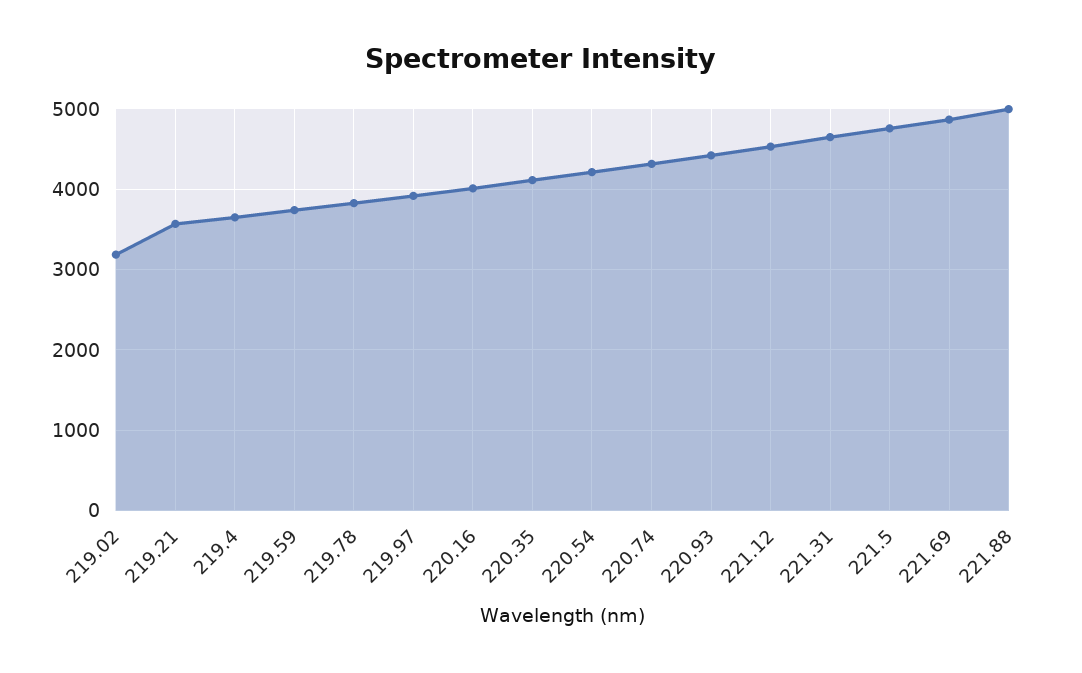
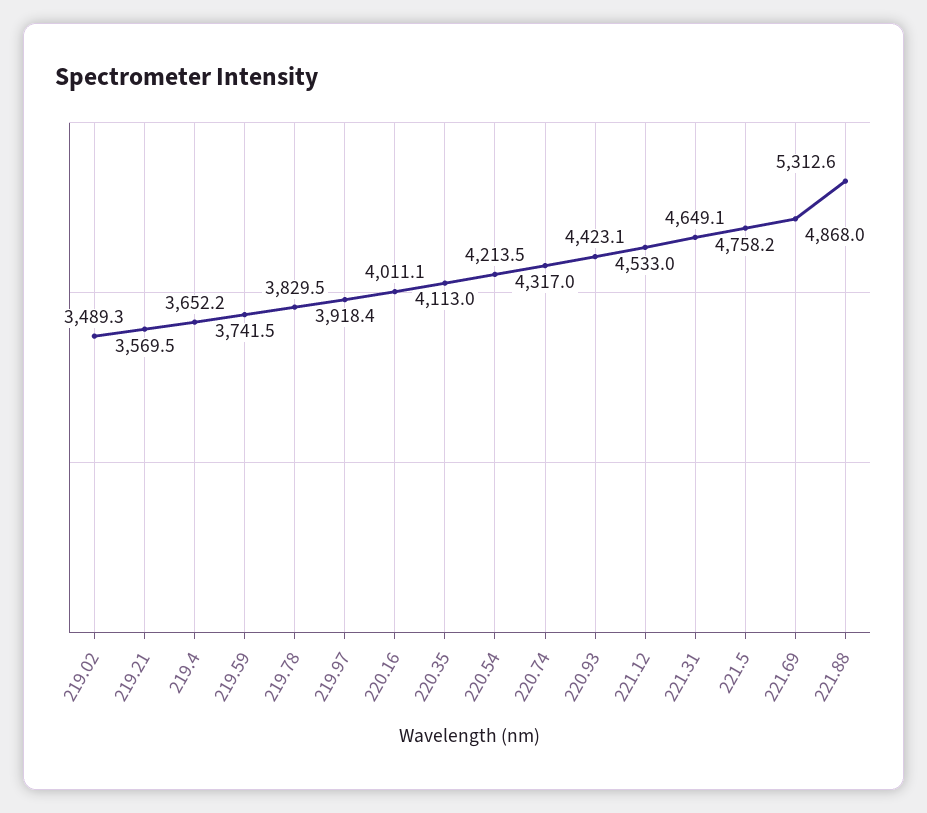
219.02: 3200 -> 3489.3
221.88: 5000 -> 5312.6

